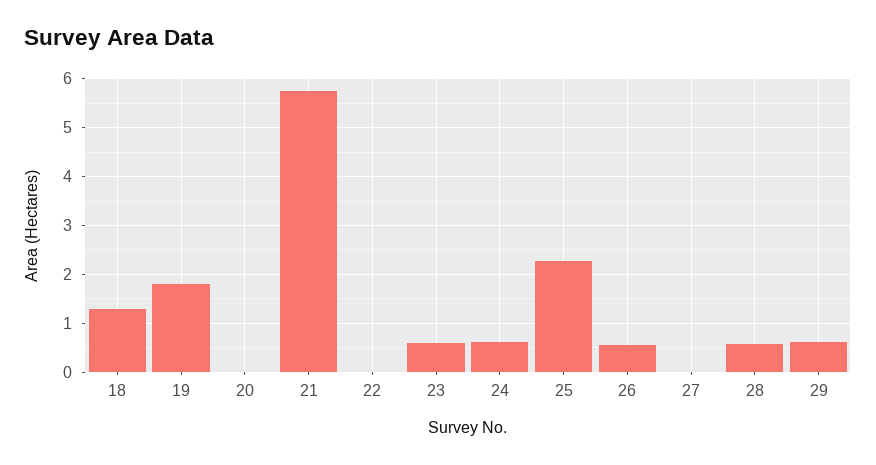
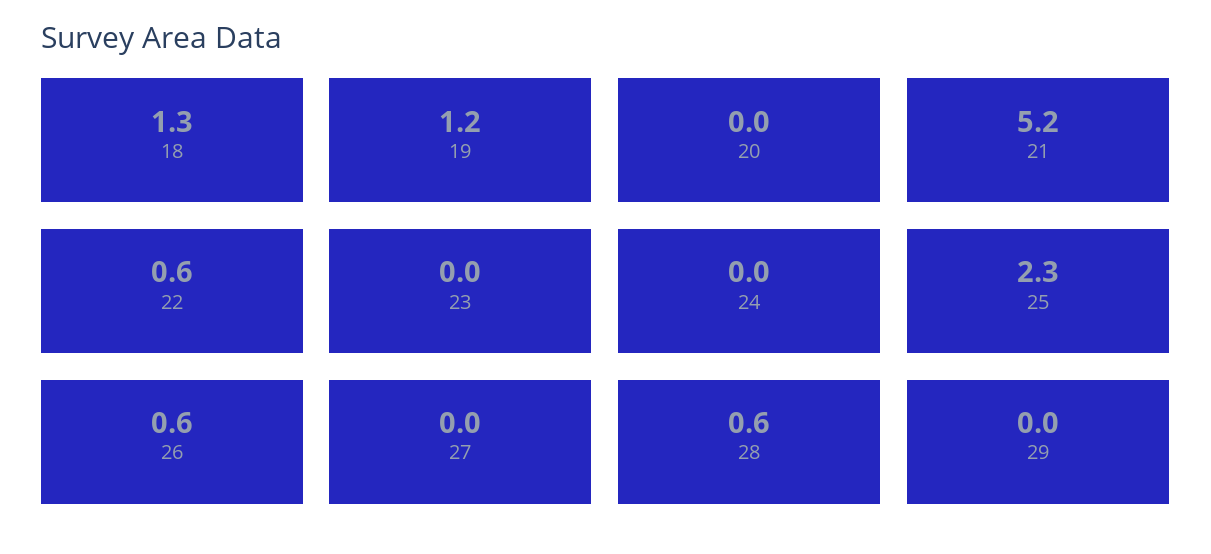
19: 1.8 -> 1.2
21: 5.8 -> 5.2
22: 0 -> 0.6
23: 0.6 -> 0
24: 0.6 -> 0
29: 0.6 -> 0

